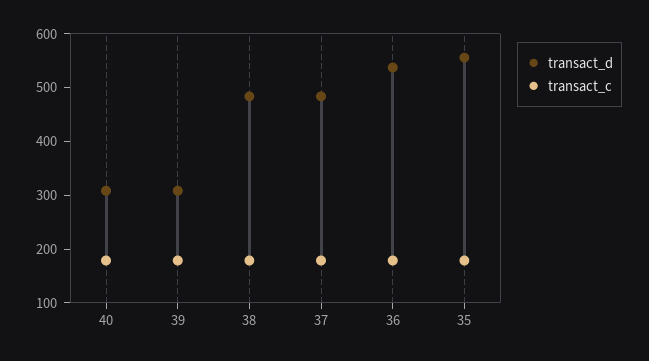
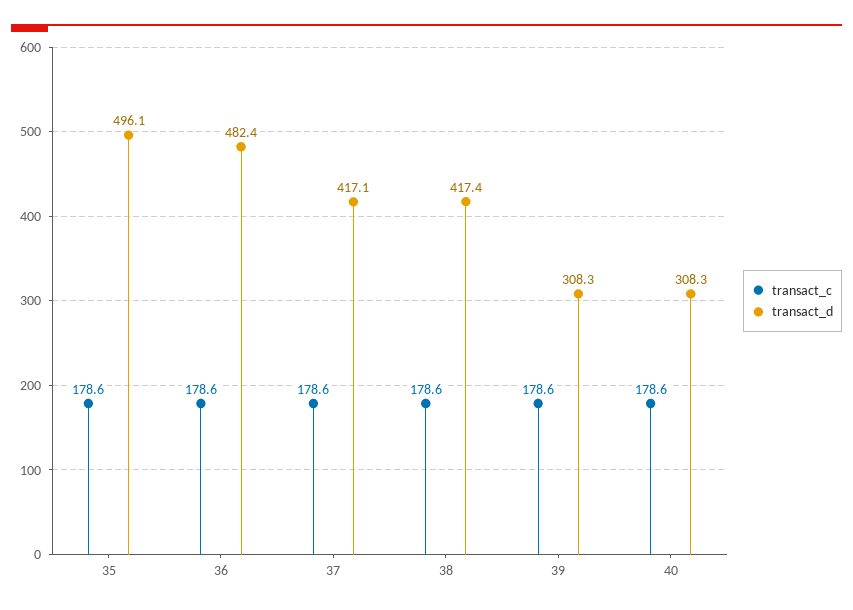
transact_d, 38: 480 -> 417.4
transact_d, 37: 480 -> 417.1
transact_d, 36: 540 -> 482.4
transact_d, 35: 560 -> 496.1

